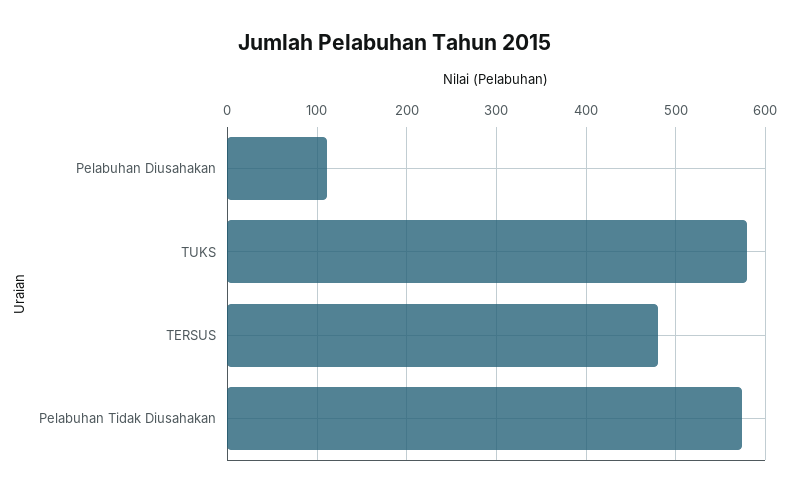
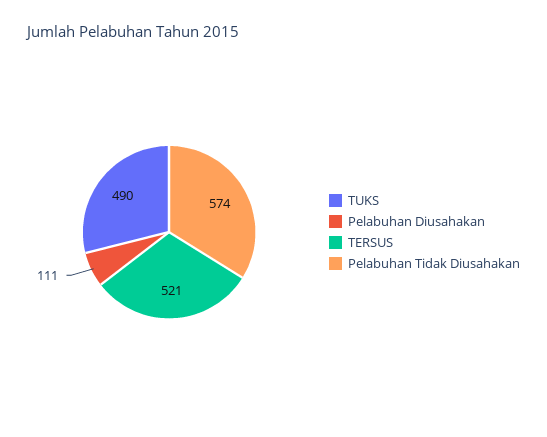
TUKS: 580 -> 490
TERSUS: 480 -> 521

